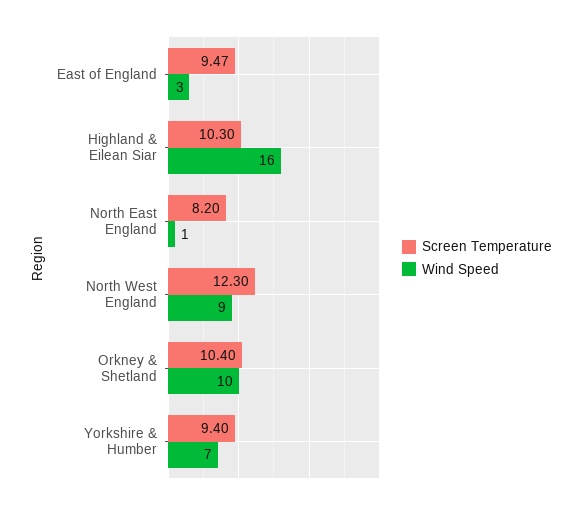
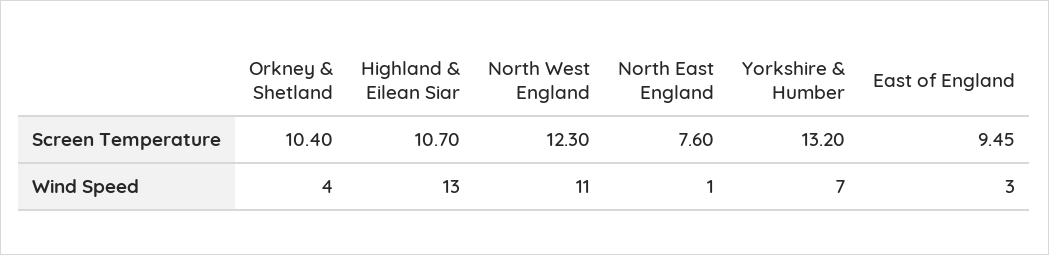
Screen Temperature, East of England: 9.47 -> 9.45
Screen Temperature, Highland & Eilean Siar: 10.3 -> 10.7
Wind Speed, Highland & Eilean Siar: 16 -> 13
Screen Temperature, North East England: 8.2 -> 7.6
Wind Speed, North West England: 9 -> 11
Wind Speed, Orkney & Shetland: 10 -> 4
Screen Temperature, Yorkshire & Humber: 9.4 -> 13.2

